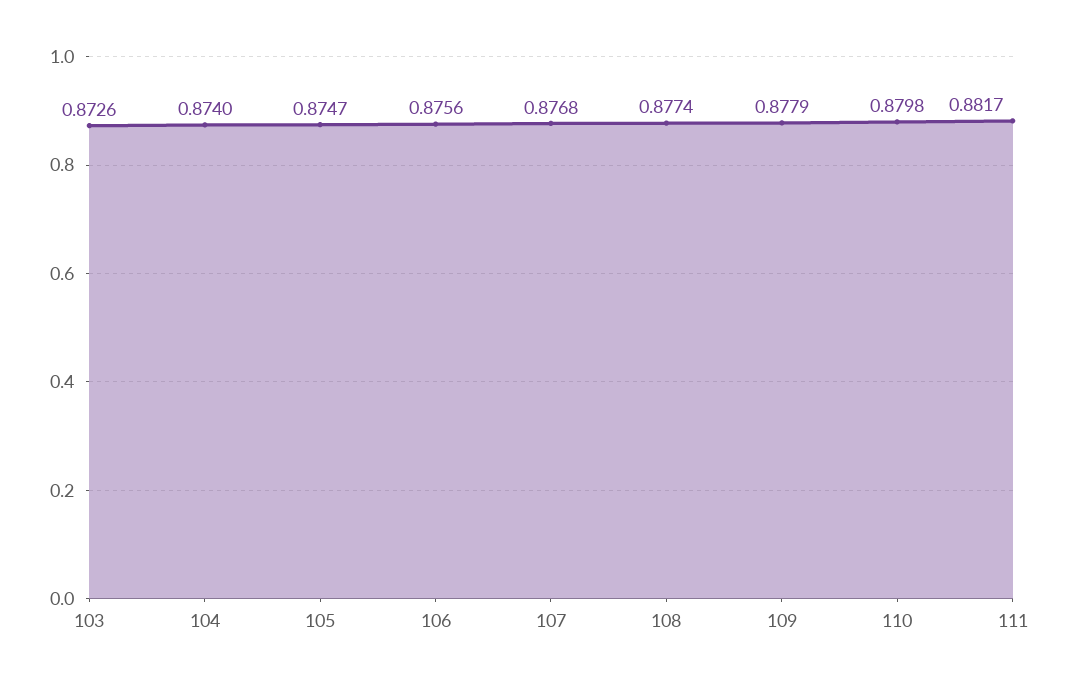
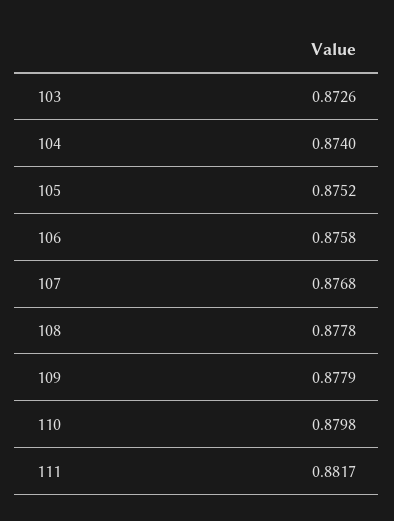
105: 0.8747 -> 0.8752
106: 0.8756 -> 0.8758
108: 0.8774 -> 0.8778

